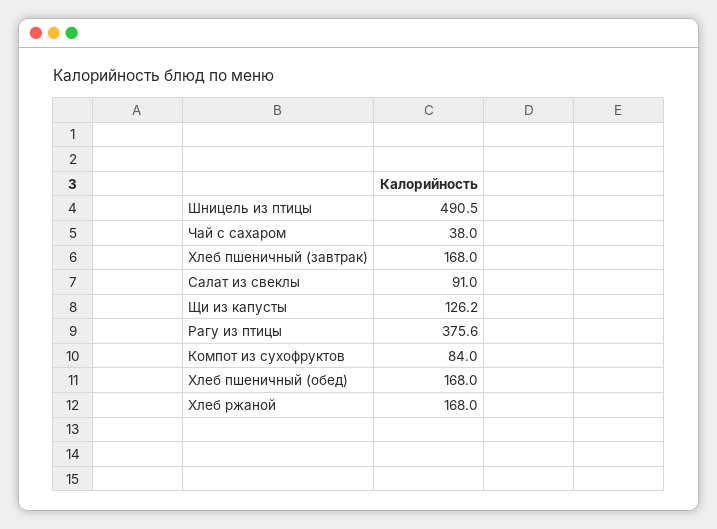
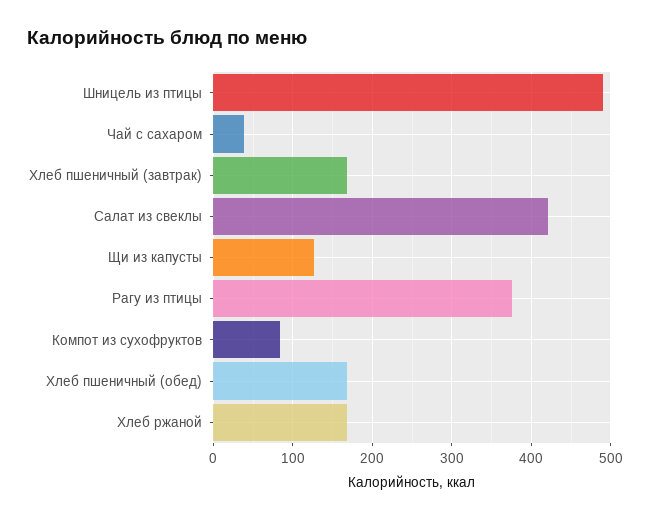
Салат из свеклы: 91 -> 420

